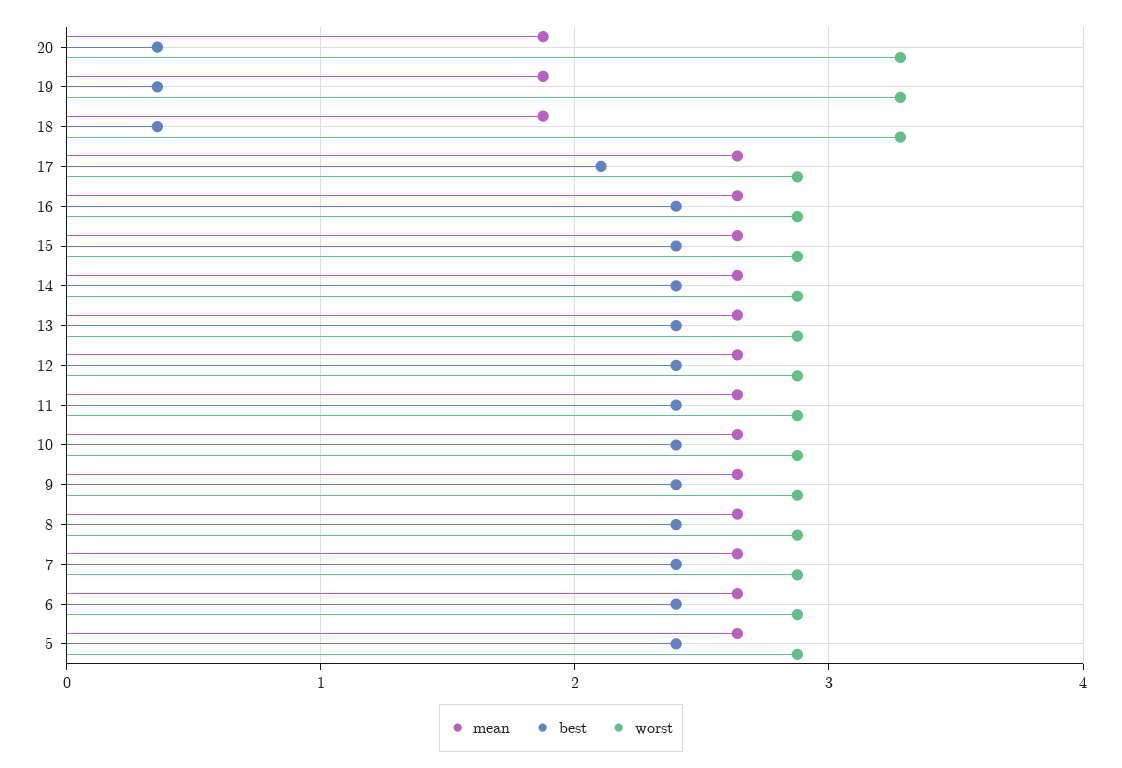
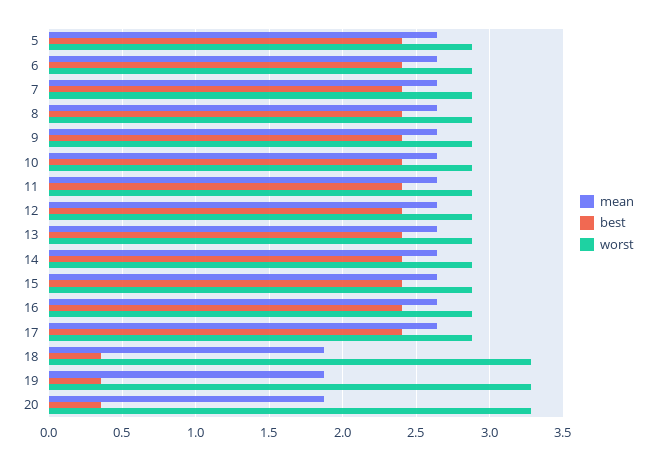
best, 17: 2.1 -> 2.4

